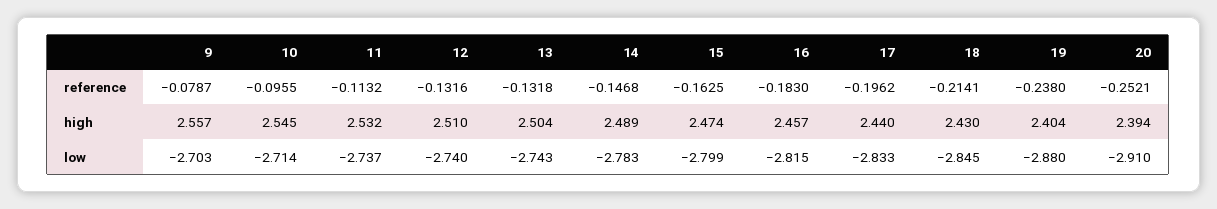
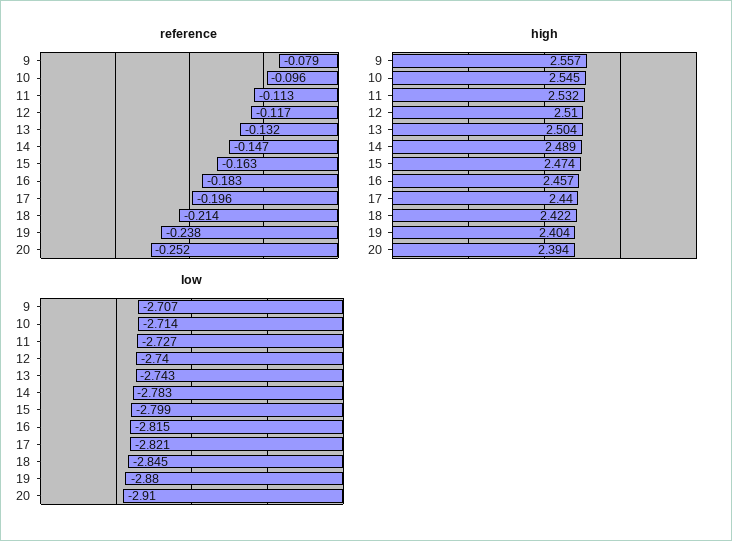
reference, 12: -0.1316 -> -0.117
high, 18: 2.43 -> 2.422
low, 9: -2.703 -> -2.707
low, 11: -2.737 -> -2.727
low, 17: -2.833 -> -2.821

